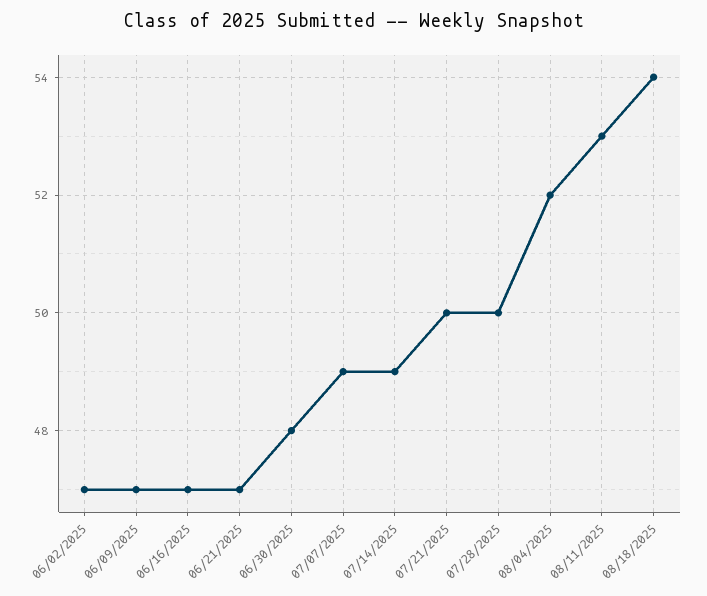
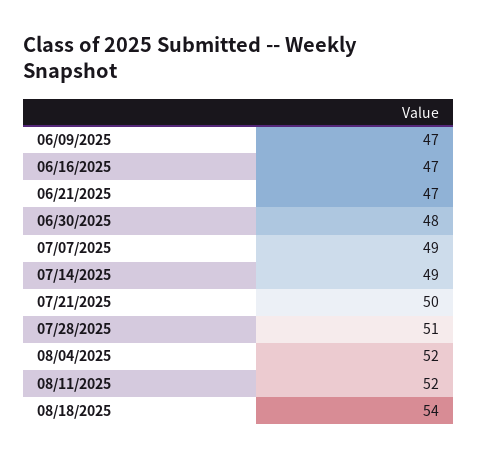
06/02/2025: 47 -> none
07/28/2025: 50 -> 51
08/11/2025: 53 -> 52

